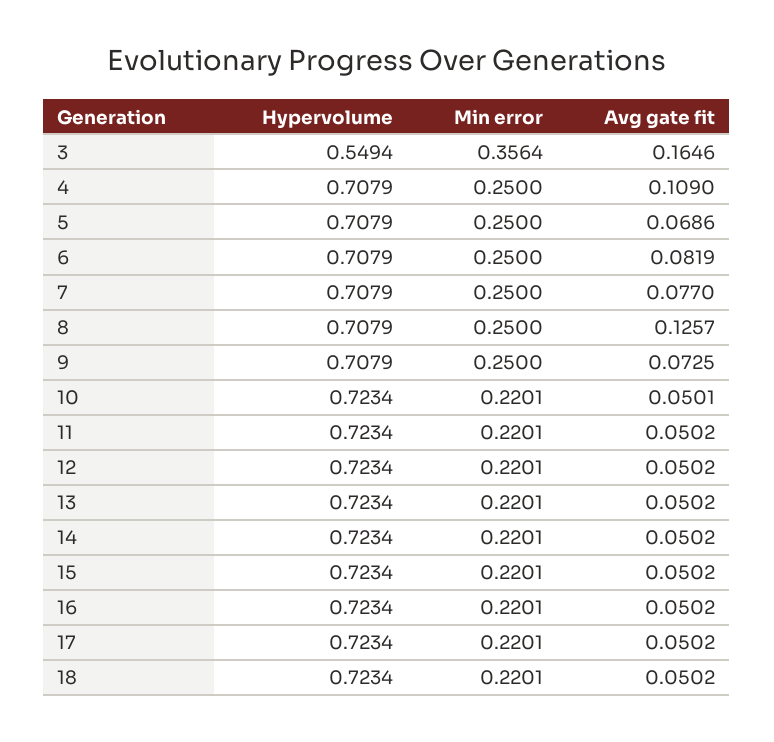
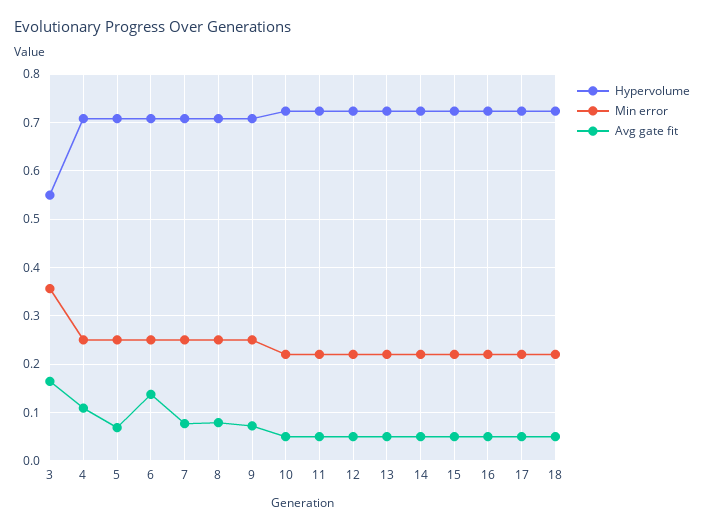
Avg gate fit, 6: 0.0819 -> 0.14
Avg gate fit, 8: 0.1257 -> 0.08

